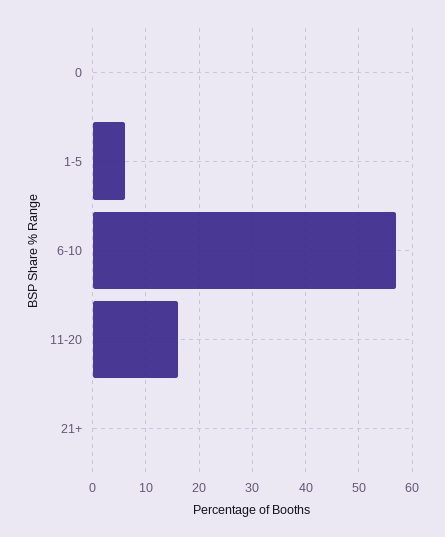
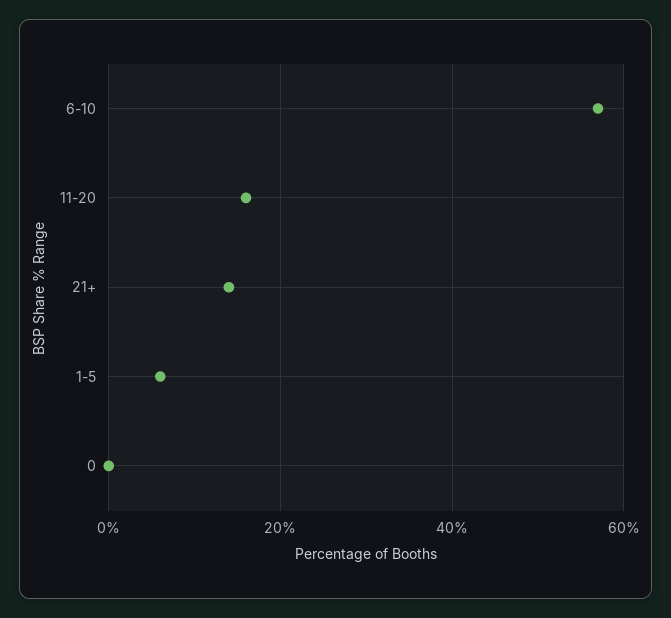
21+: 0 -> 15

